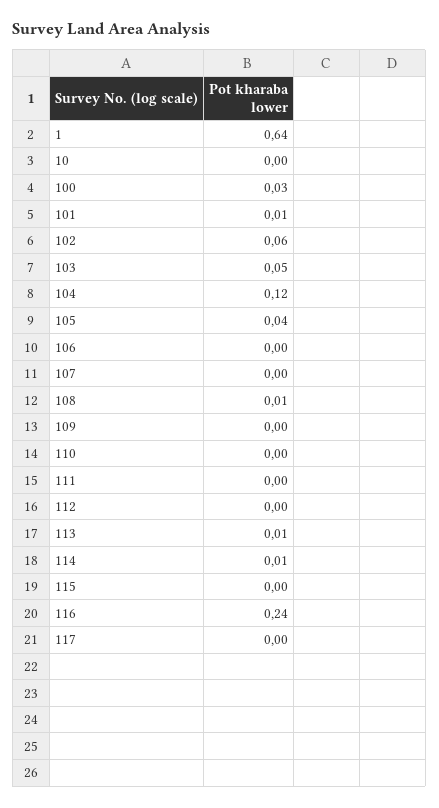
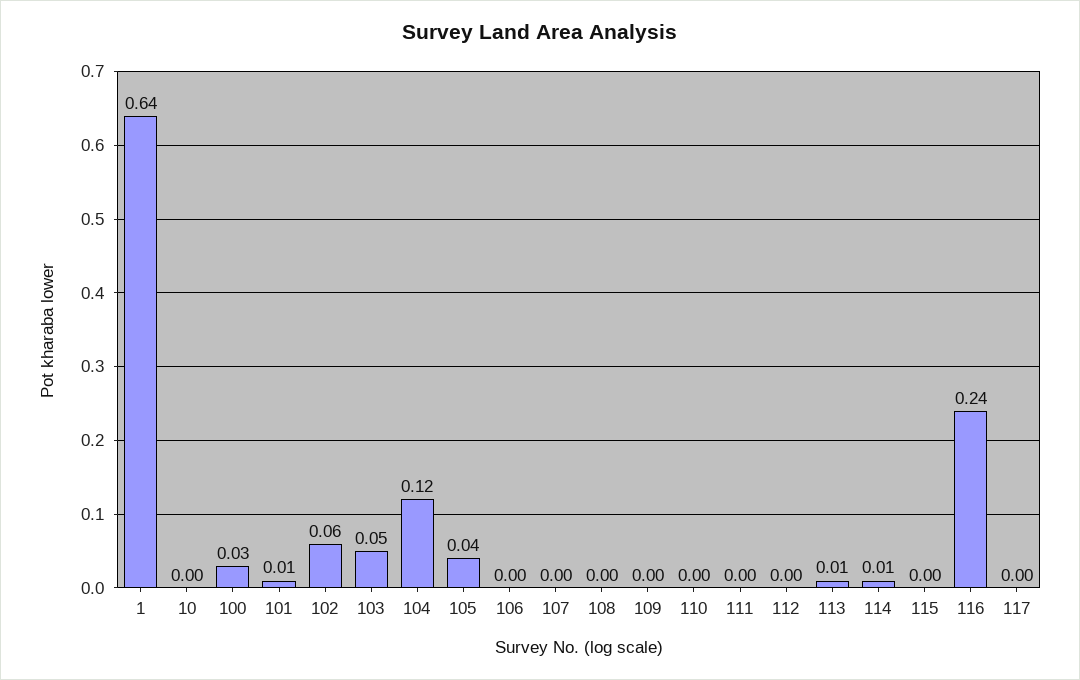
108: 0.01 -> 0

